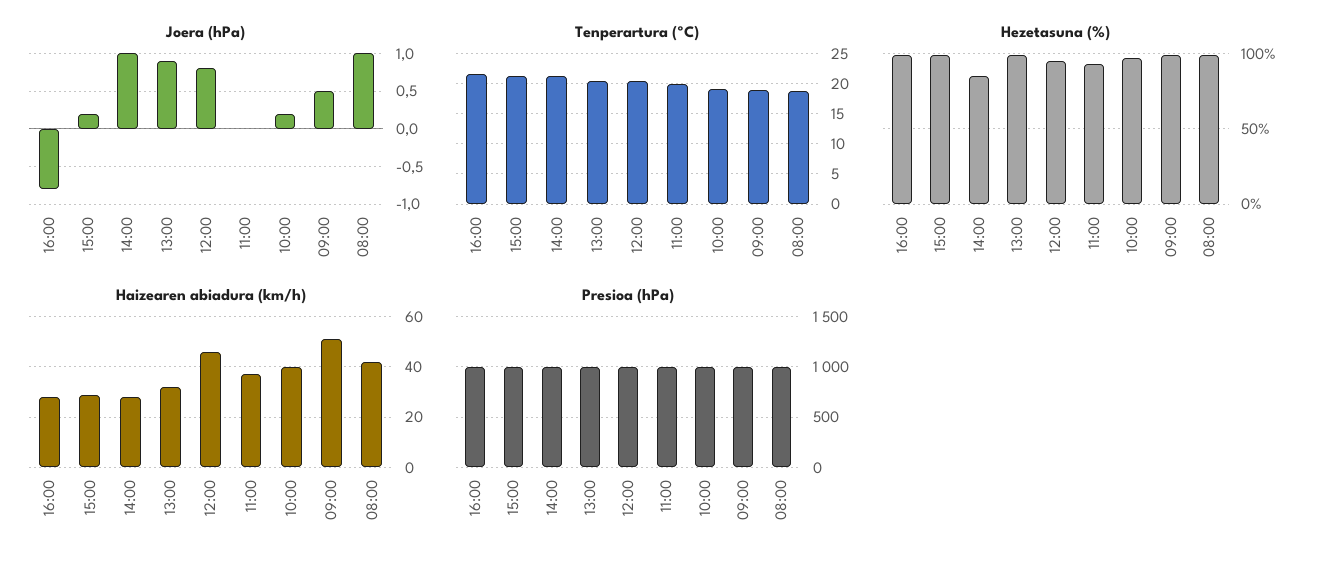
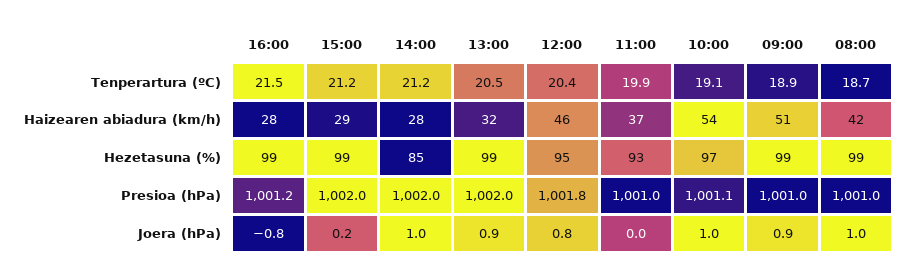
Joera (hPa), 10:00: 0.2 -> 1
Joera (hPa), 09:00: 0.5 -> 0.9
Haizearen abiadura (km/h), 10:00: 40 -> 54

